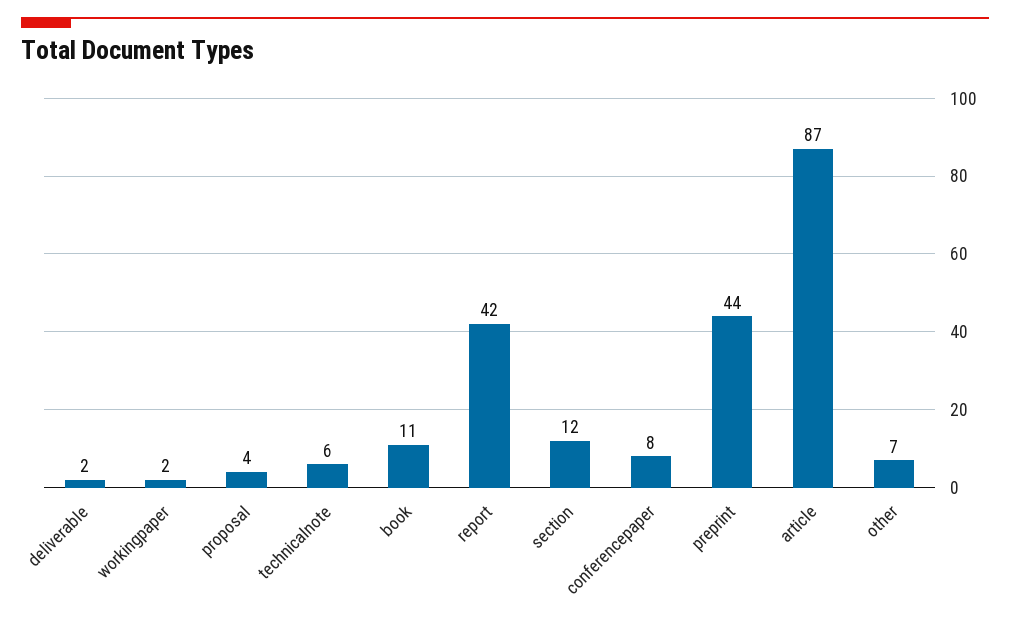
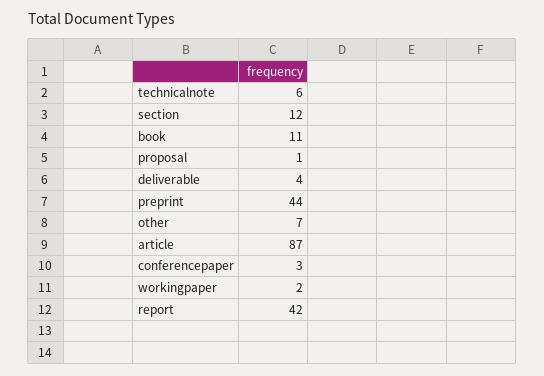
deliverable: 2 -> 4
proposal: 4 -> 1
conferencepaper: 8 -> 3

